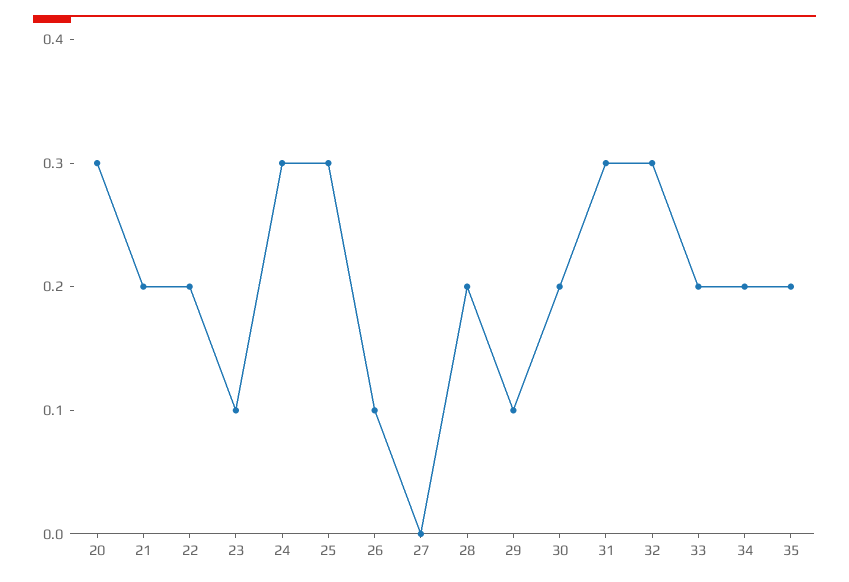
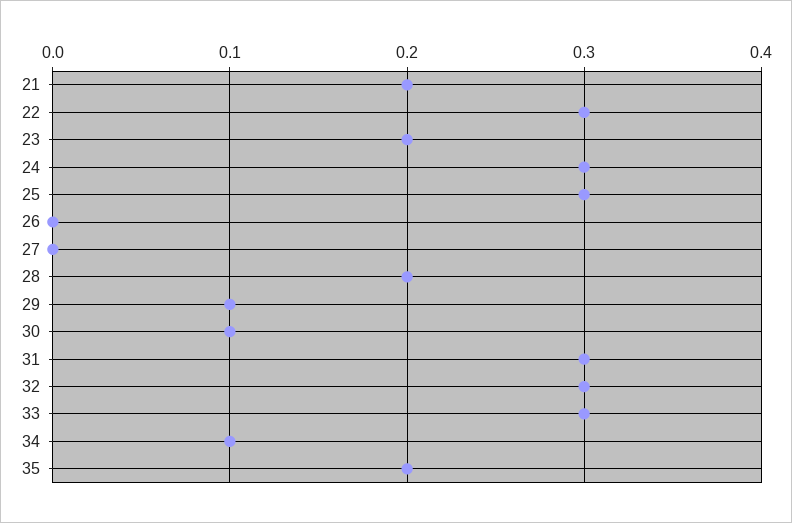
20: 0.3 -> none
22: 0.2 -> 0.3
23: 0.1 -> 0.2
26: 0.1 -> 0
30: 0.2 -> 0.1
33: 0.2 -> 0.3
34: 0.2 -> 0.1

